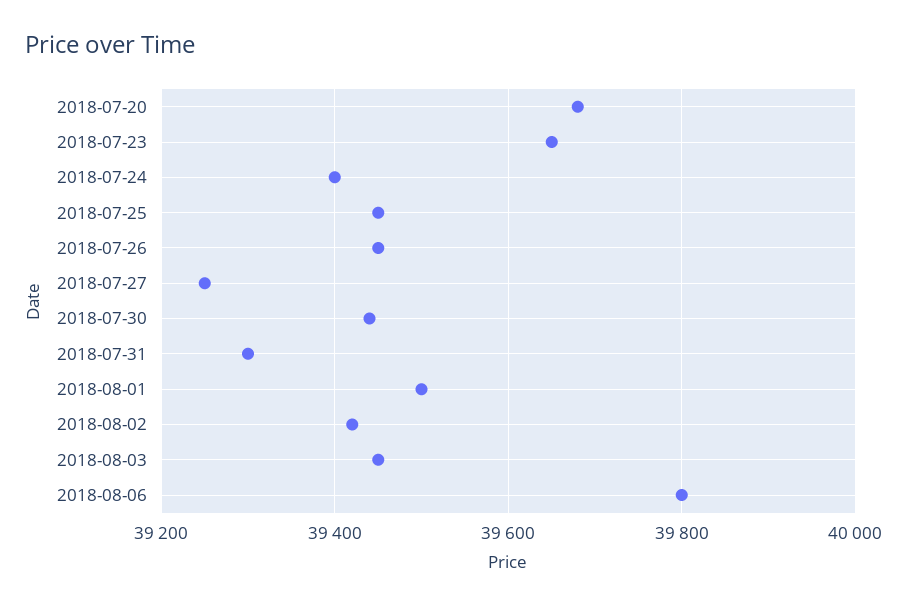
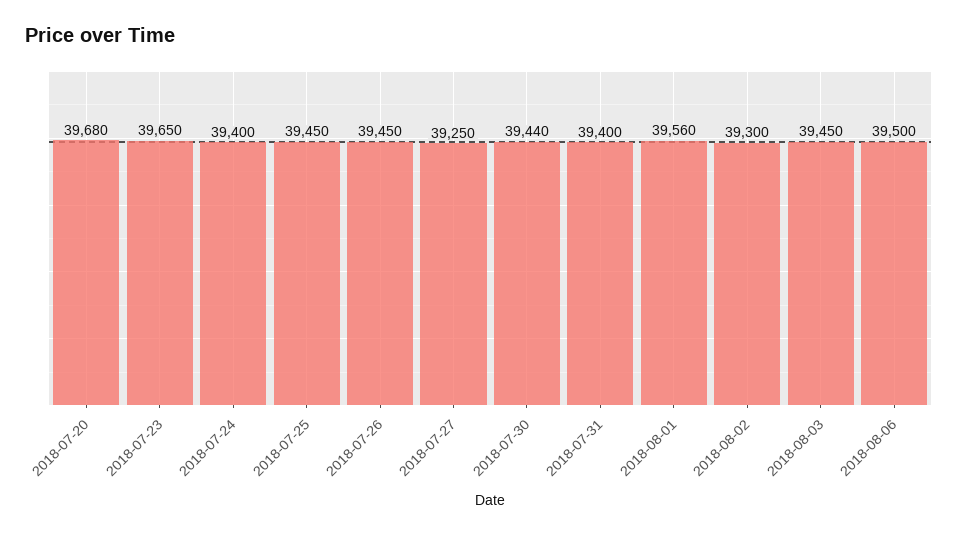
2018-07-31: 39300 -> 39400
2018-08-01: 39500 -> 39560
2018-08-02: 39420 -> 39300
2018-08-06: 39800 -> 39500

